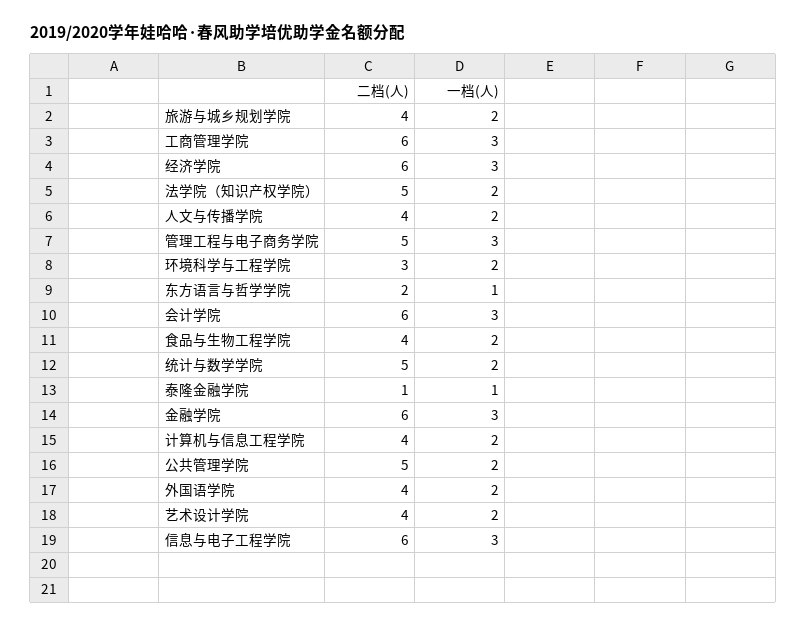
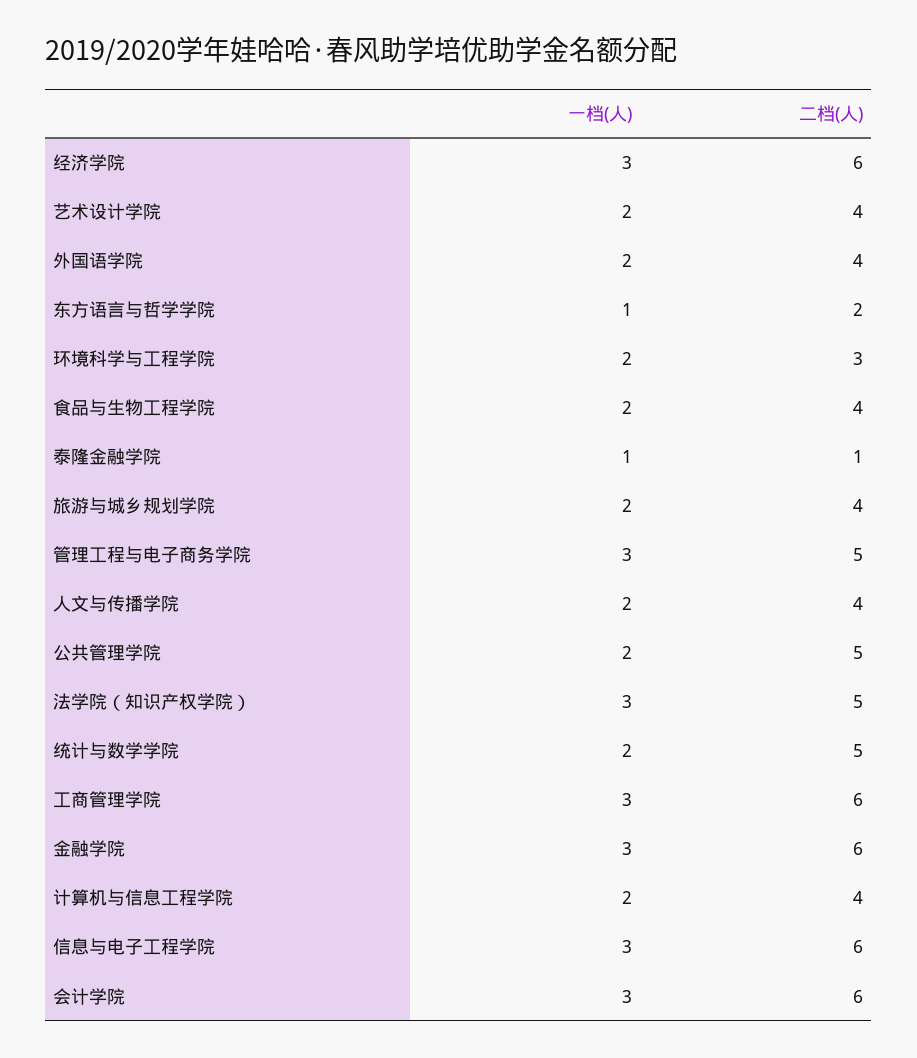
一档(人), 法学院（知识产权学院）: 2 -> 3

